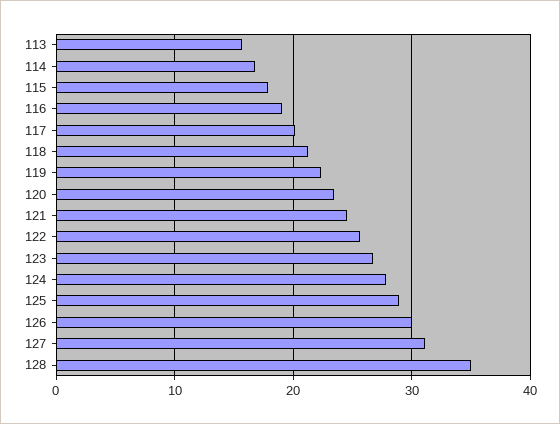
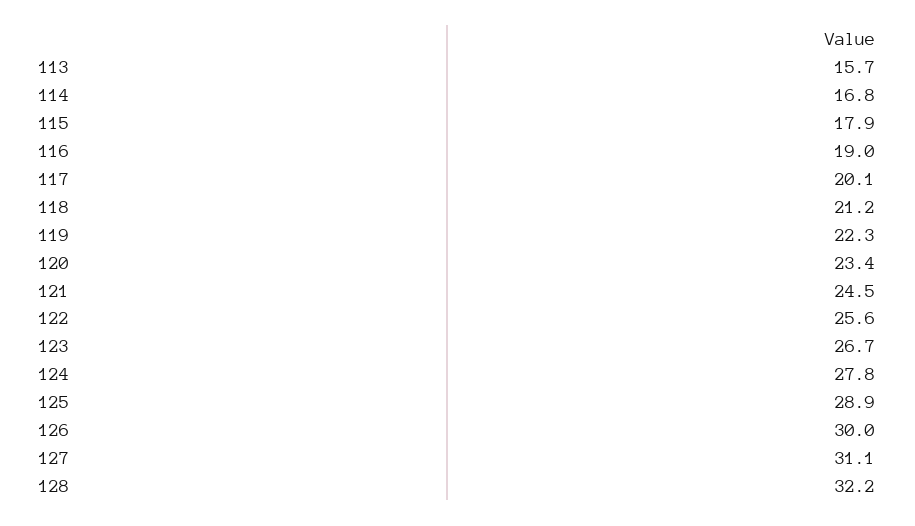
128: 35 -> 32.2

